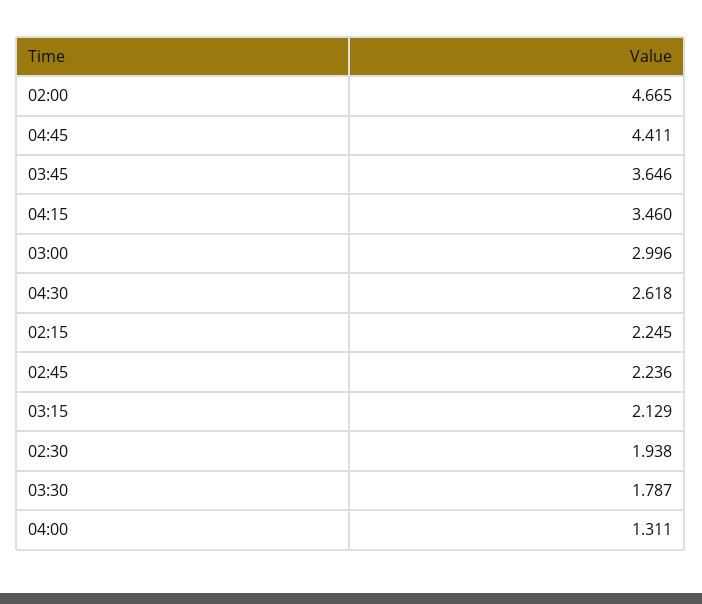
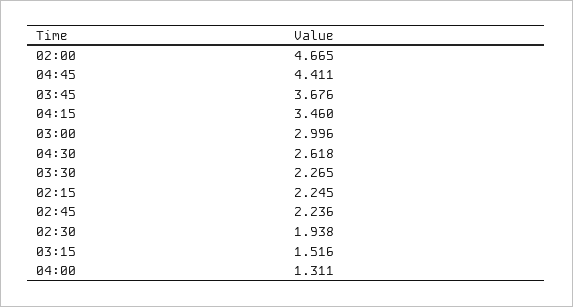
03:45: 3.646 -> 3.676
03:15: 2.129 -> 1.516
03:30: 1.787 -> 2.265

